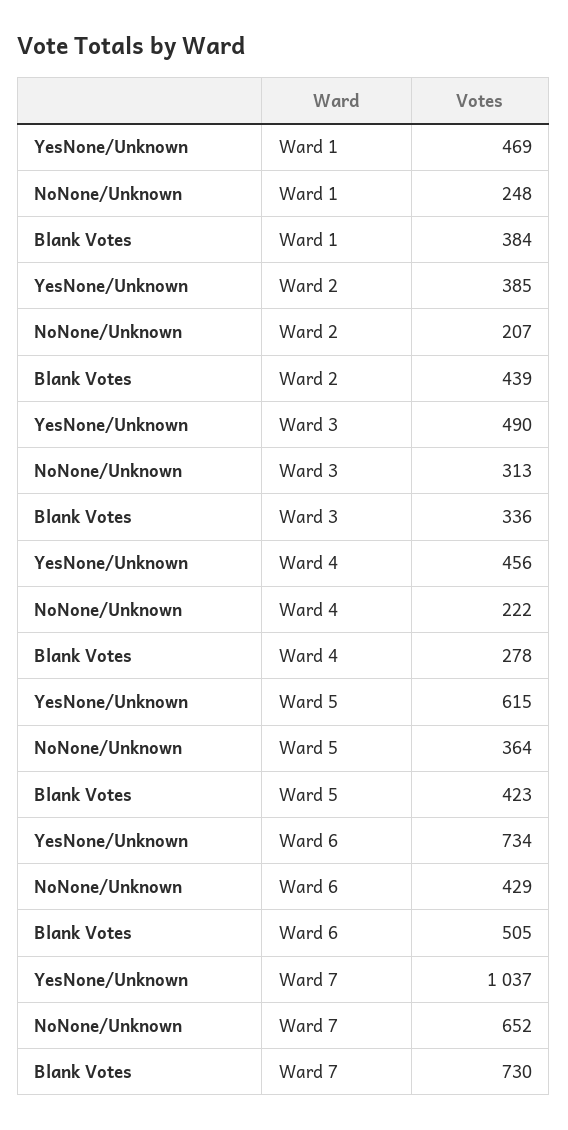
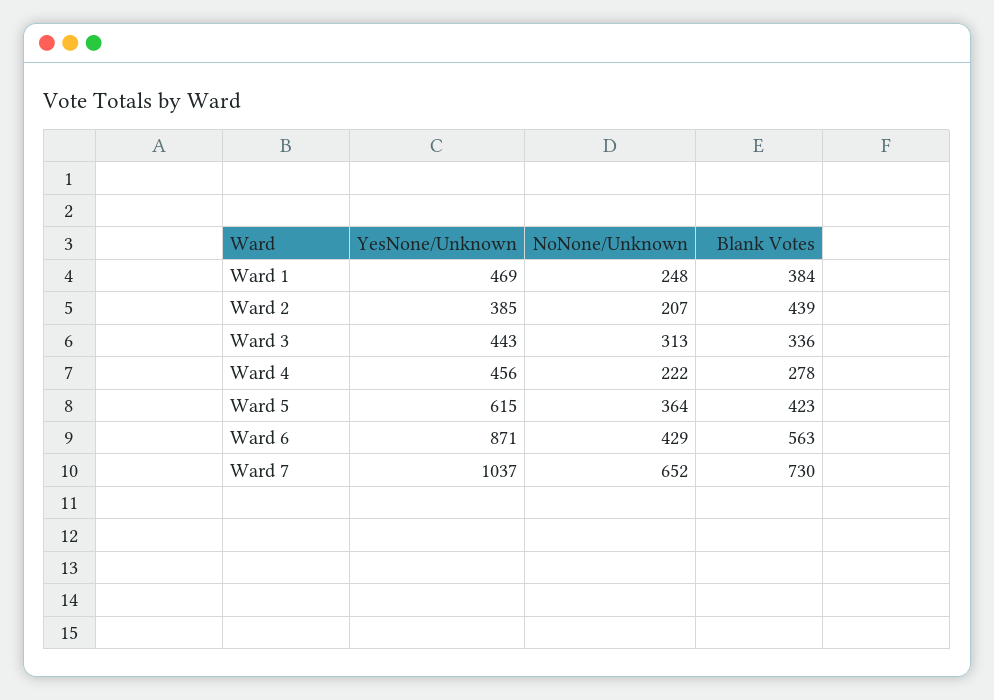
YesNone/Unknown, Ward 3: 490 -> 443
YesNone/Unknown, Ward 6: 734 -> 871
Blank Votes, Ward 6: 505 -> 563

